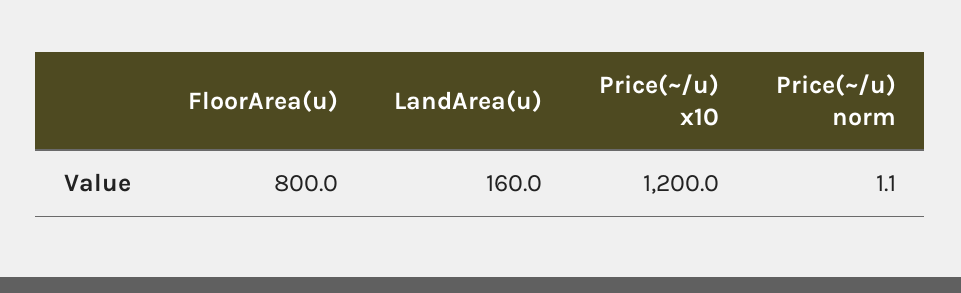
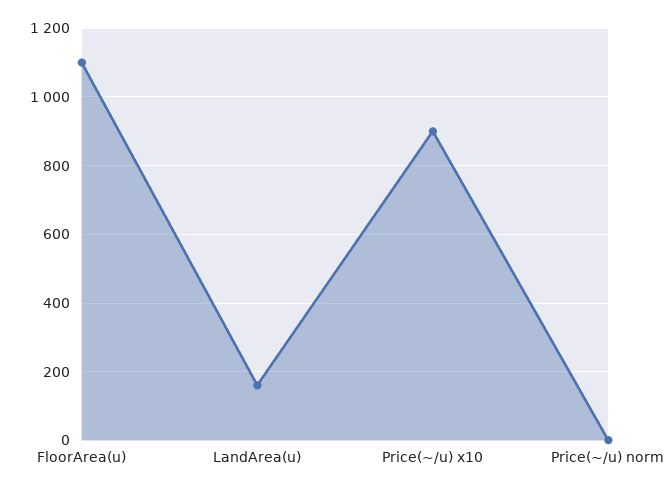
FloorArea(u): 800 -> 1100
Price(~/u) x10: 1200 -> 900

